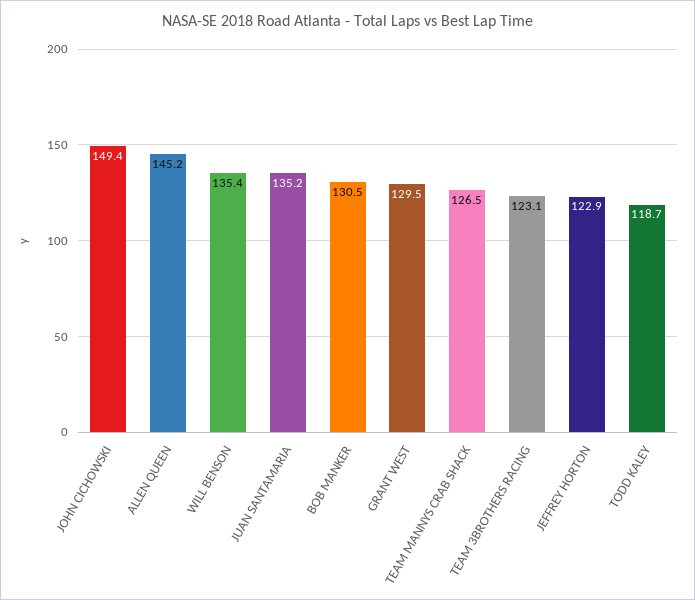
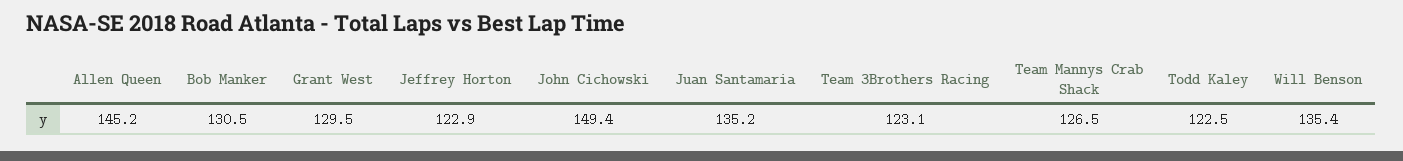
TODD KALEY: 118.7 -> 122.5

